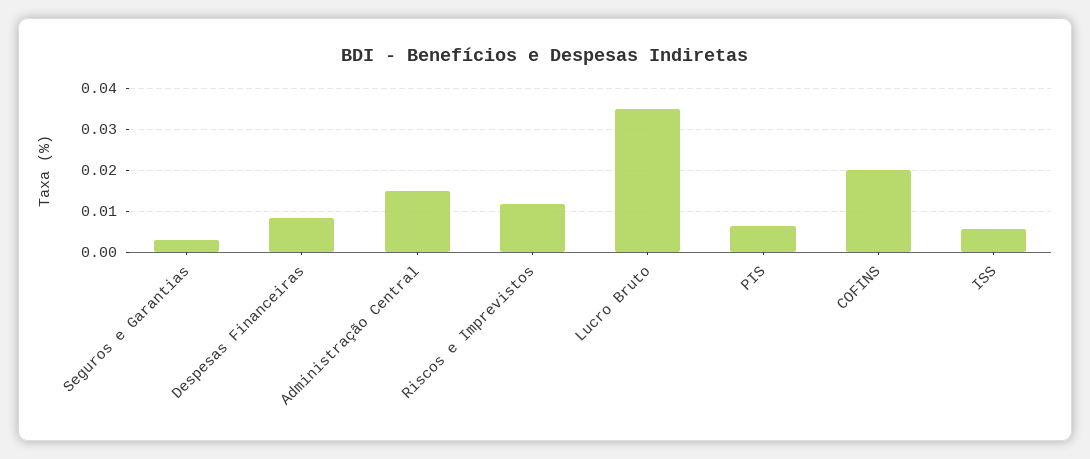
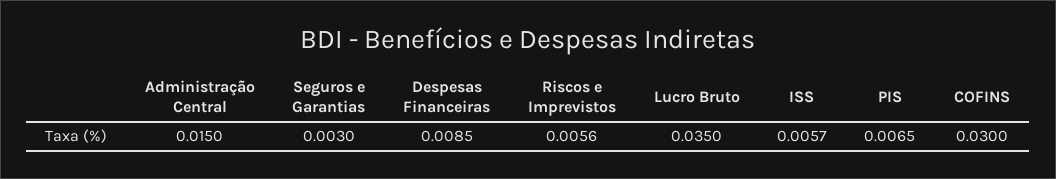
Riscos e Imprevistos: 0.012 -> 0.0056
COFINS: 0.02 -> 0.03

